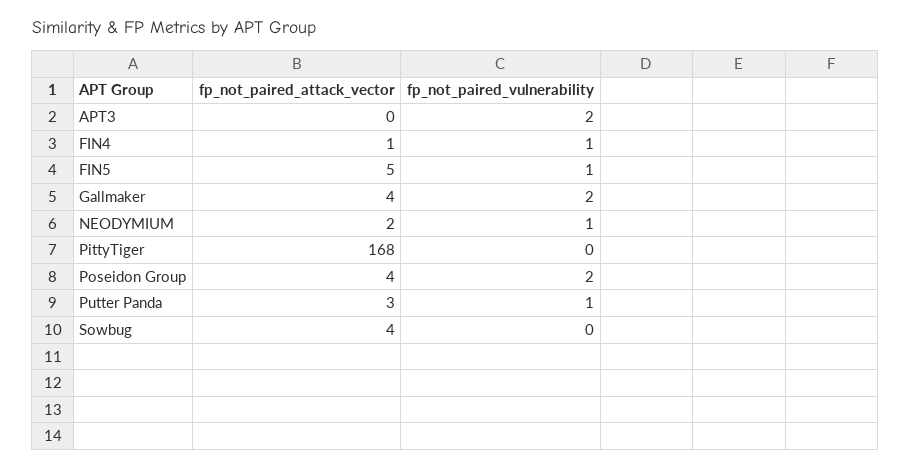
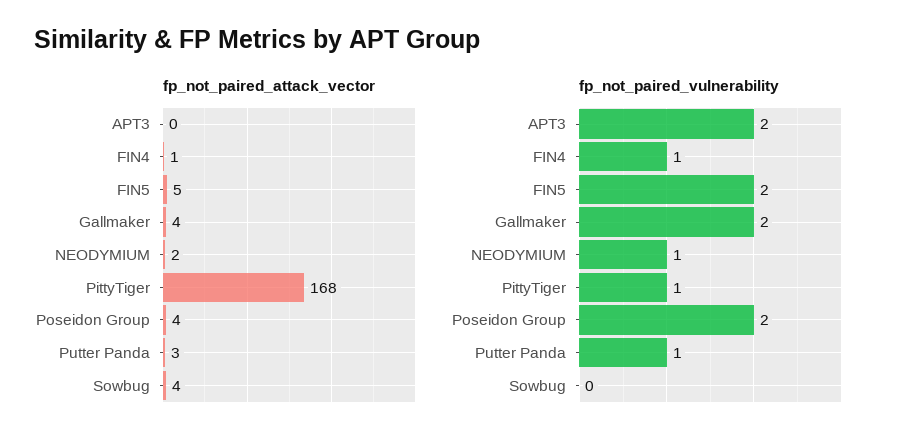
fp_not_paired_vulnerability, FIN5: 1 -> 2
fp_not_paired_vulnerability, PittyTiger: 0 -> 1

